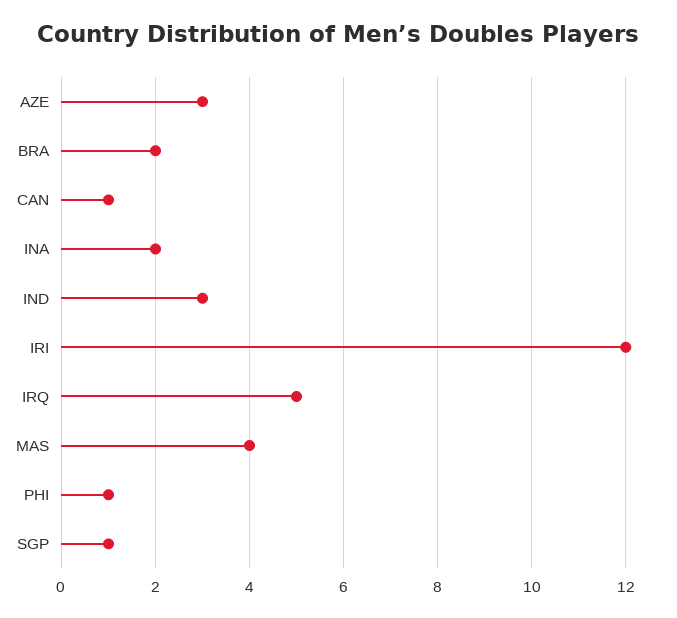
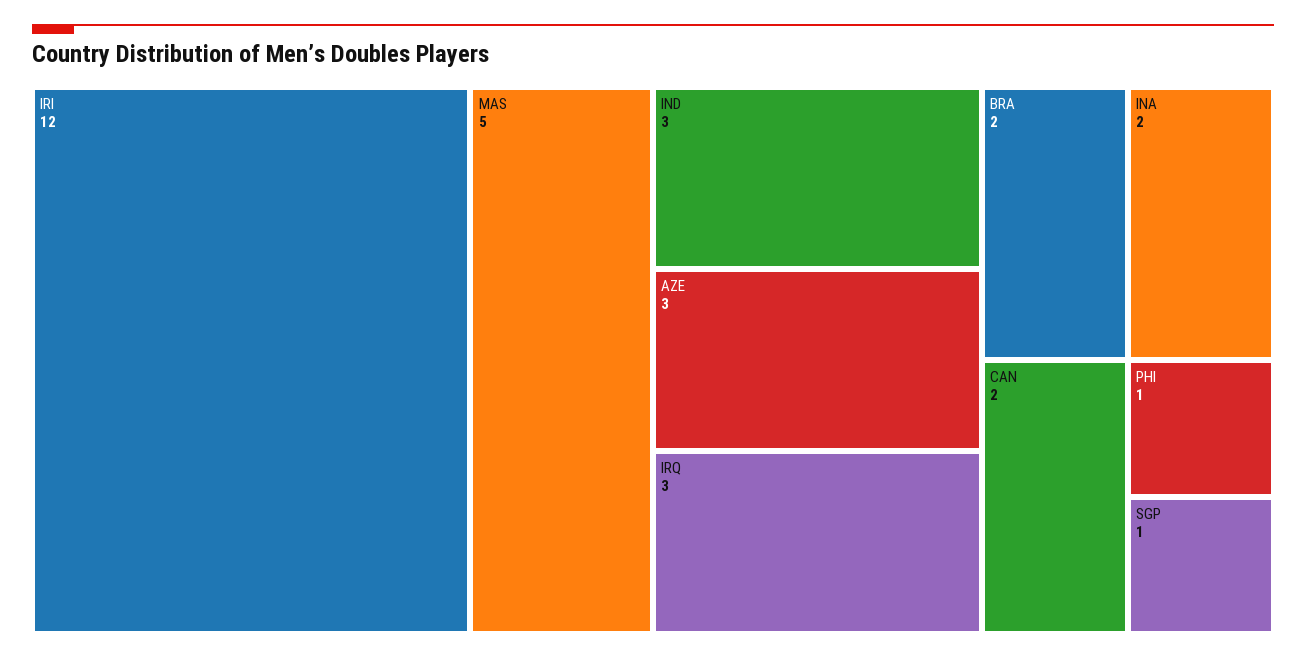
CAN: 1 -> 2
IRQ: 5 -> 3
MAS: 4 -> 5

